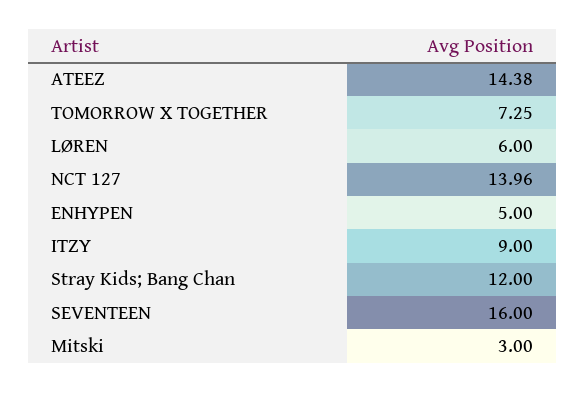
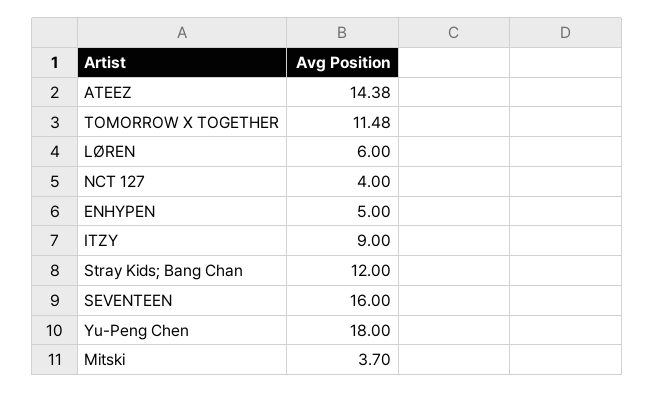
TOMORROW X TOGETHER: 7.25 -> 11.48
NCT 127: 13.96 -> 4
Mitski: 3 -> 3.7
Yu-Peng Chen: none -> 18

